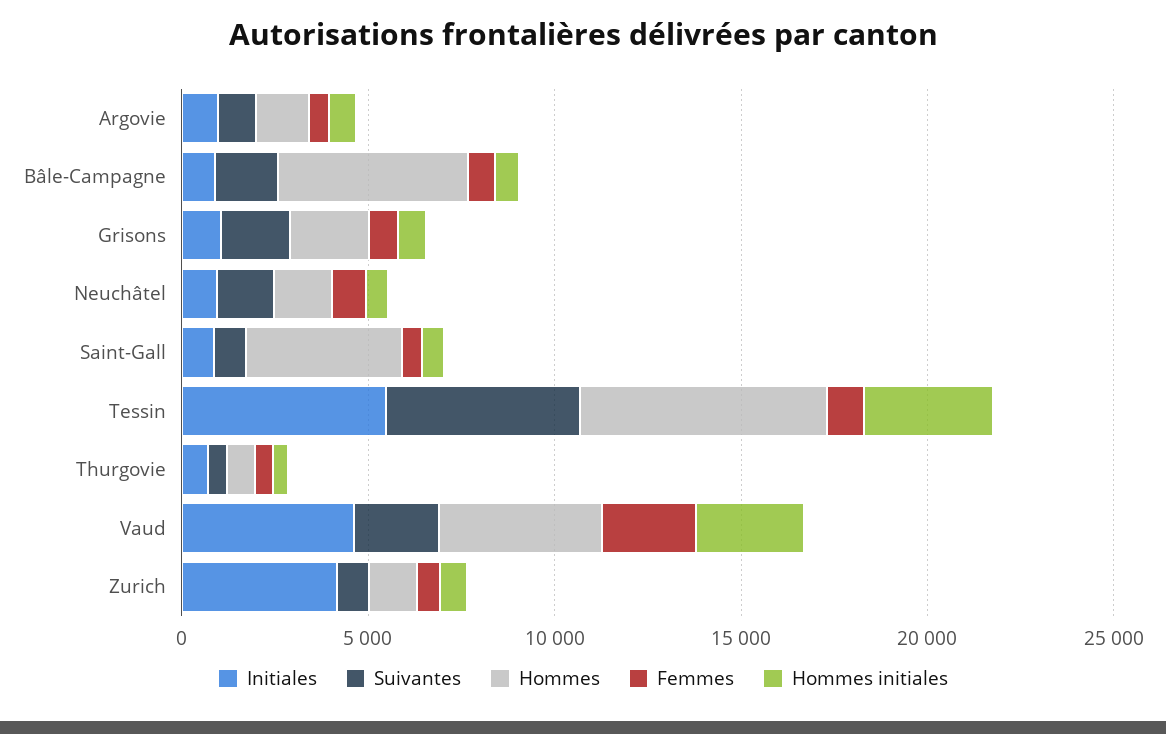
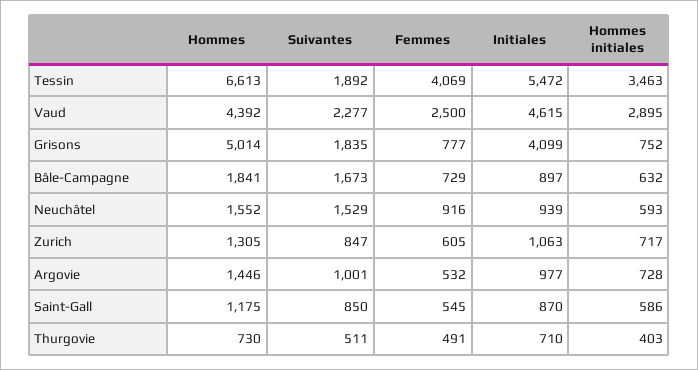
Hommes, Bâle-Campagne: 5000 -> 1841
Initiales, Grisons: 1000 -> 4099
Hommes, Grisons: 2000 -> 5014
Hommes, Saint-Gall: 4000 -> 1175
Suivantes, Tessin: 5000 -> 1892
Femmes, Tessin: 1000 -> 4069
Initiales, Zurich: 4000 -> 1063

